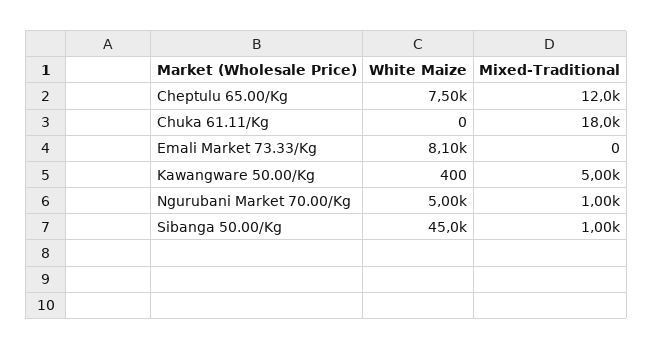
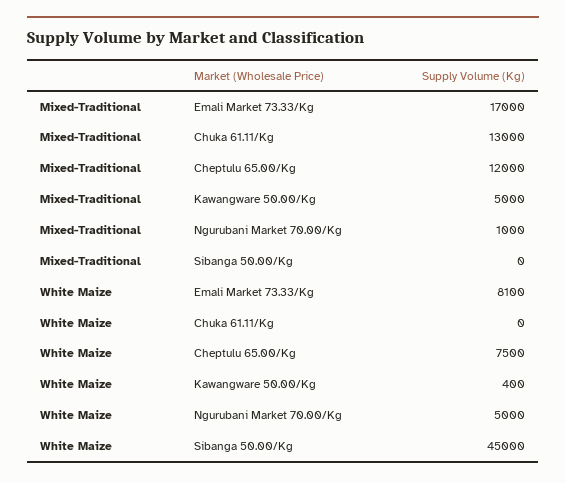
Mixed-Traditional, Chuka 61.11/Kg: 18000 -> 13000
Mixed-Traditional, Emali Market 73.33/Kg: 0 -> 17000
Mixed-Traditional, Sibanga 50.00/Kg: 1000 -> 0

